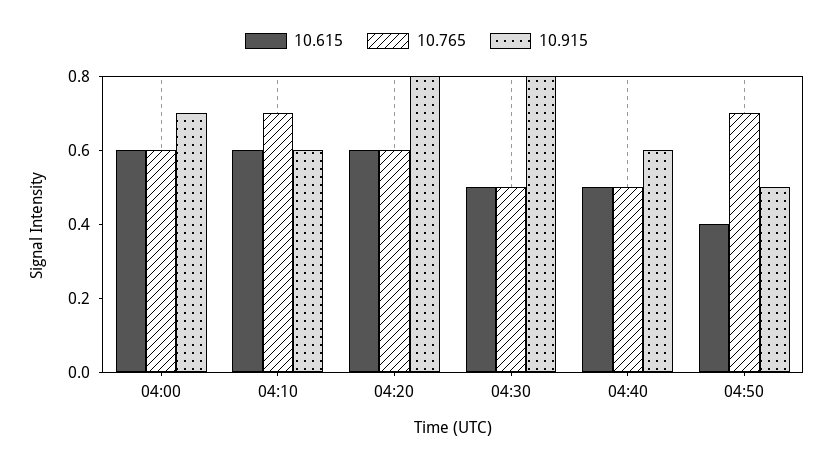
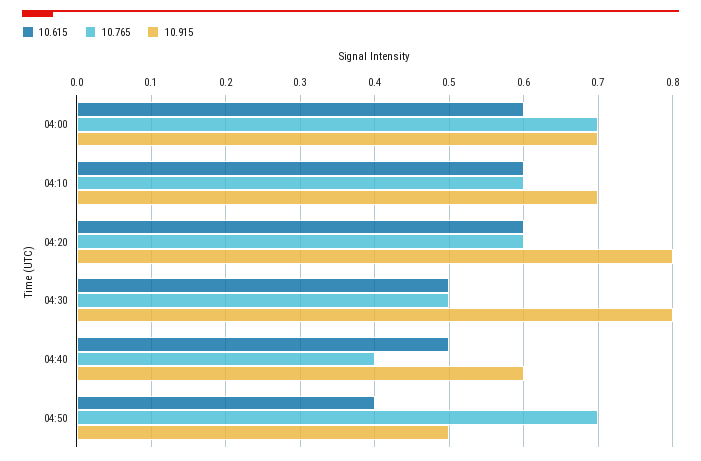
10.765, 04:00: 0.6 -> 0.7
10.765, 04:10: 0.7 -> 0.6
10.915, 04:10: 0.6 -> 0.7
10.765, 04:40: 0.5 -> 0.4

